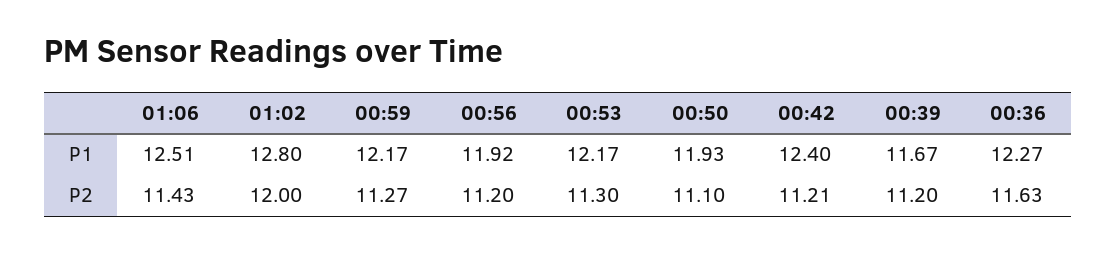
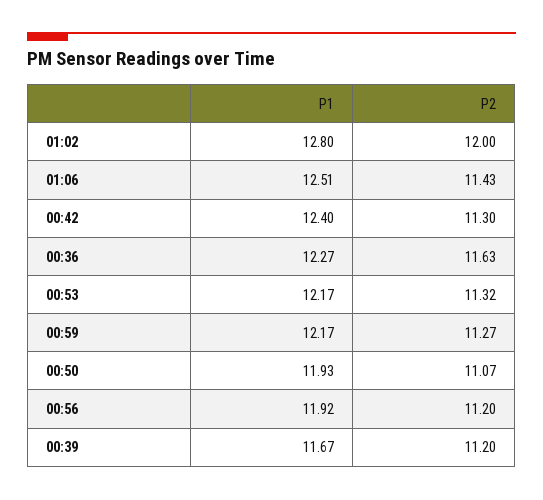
00:53, P2: 11.3 -> 11.32
00:50, P2: 11.1 -> 11.07
00:42, P2: 11.21 -> 11.3

